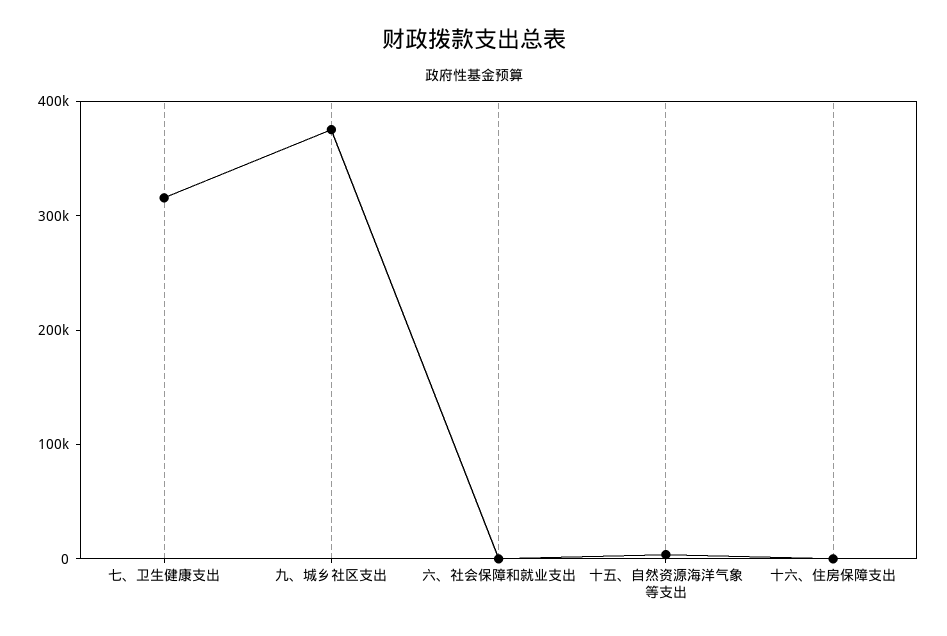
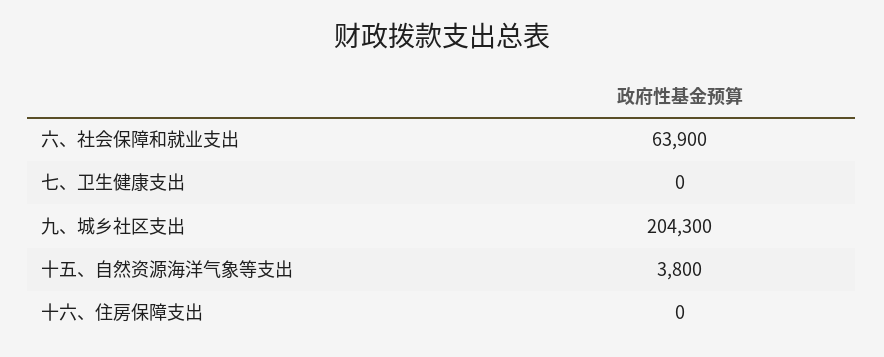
七、卫生健康支出: 320000 -> 0
九、城乡社区支出: 380000 -> 204300
六、社会保障和就业支出: 0 -> 63900

